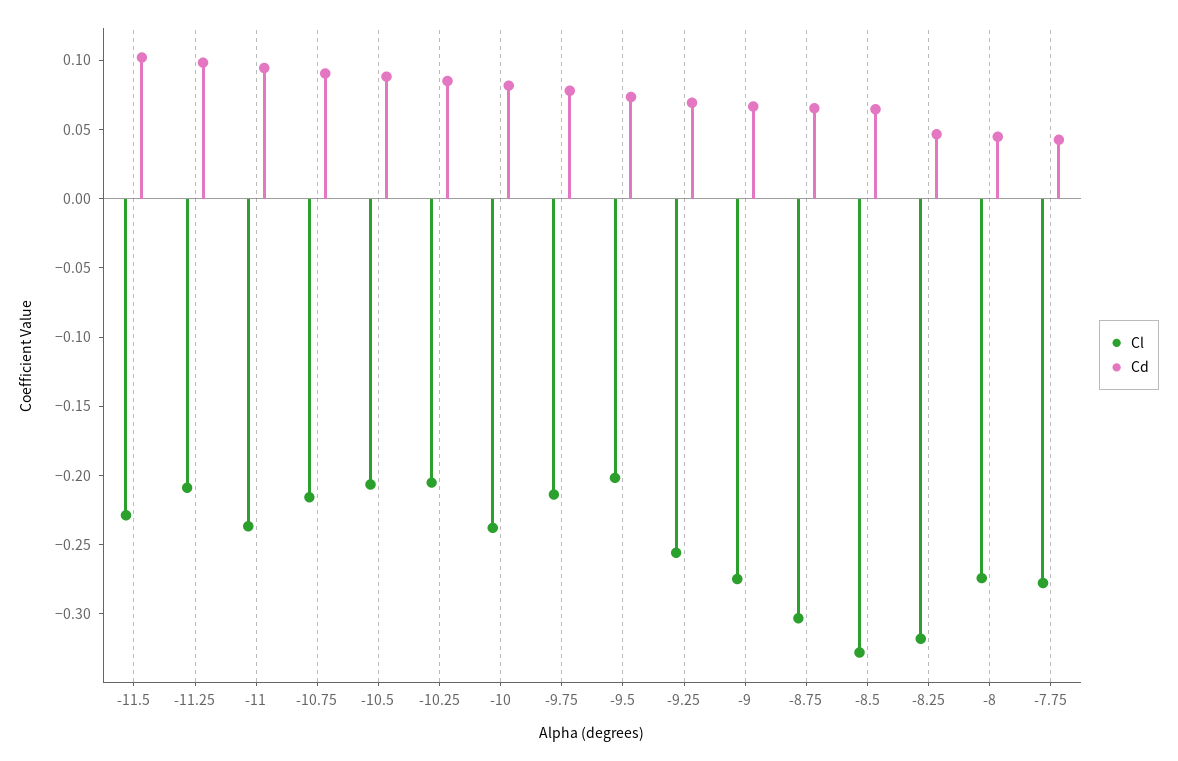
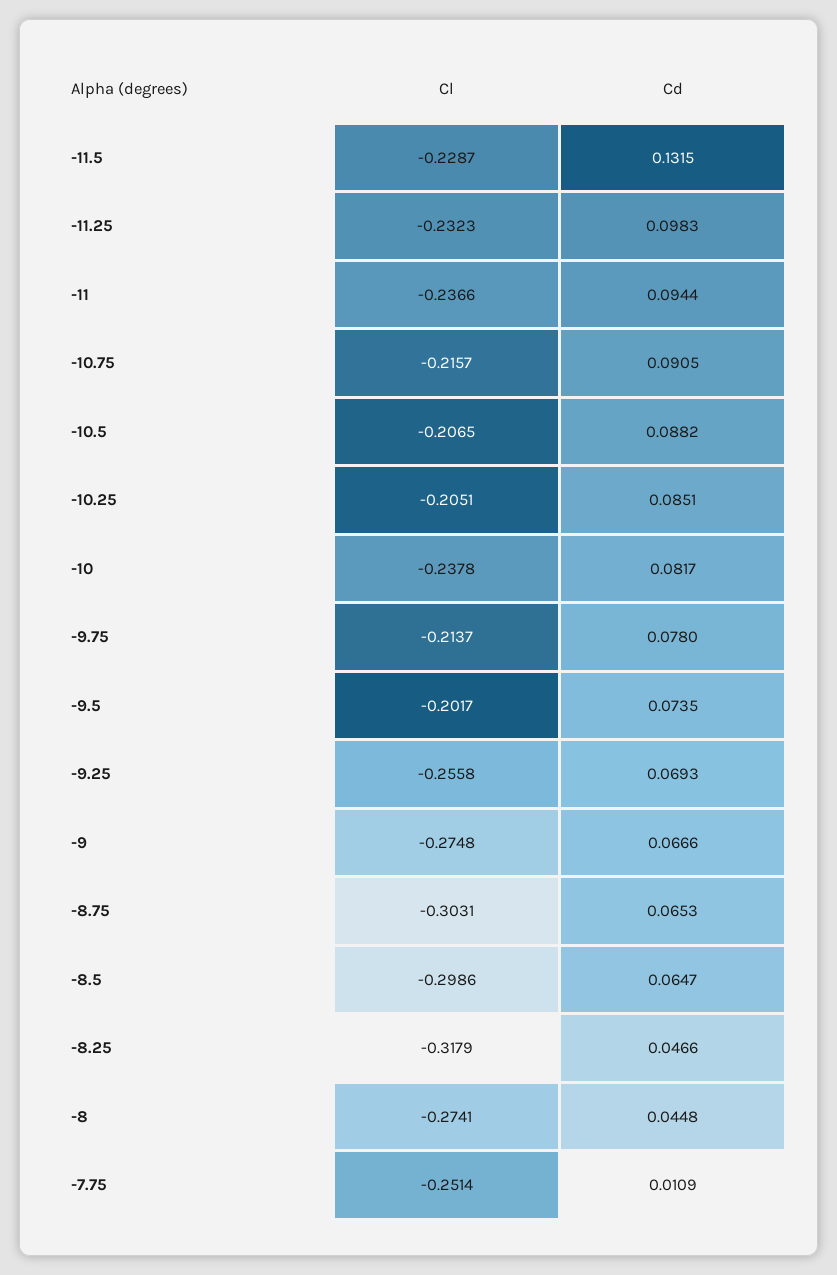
Cd, -11.5: 0.1 -> 0.1315
Cl, -11.25: -0.21 -> -0.2323
Cl, -8.5: -0.33 -> -0.2986
Cl, -7.75: -0.28 -> -0.2514
Cd, -7.75: 0.04 -> 0.0109

